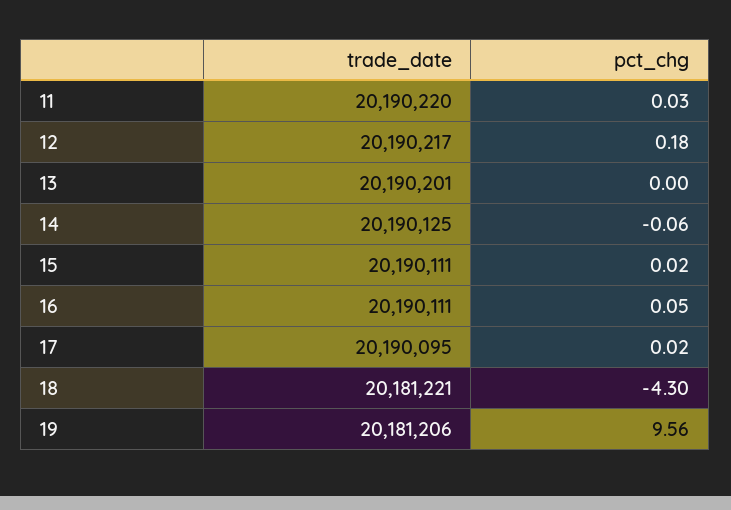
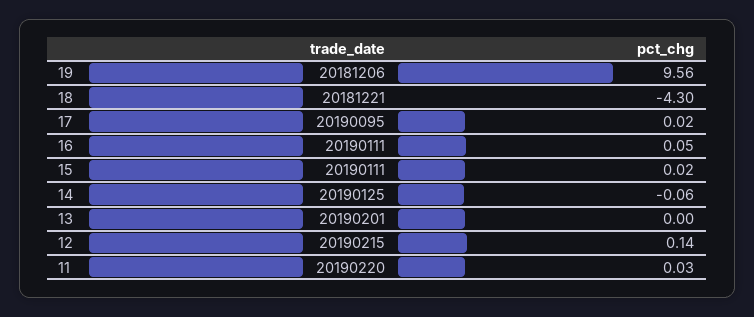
trade_date, 12: 20190217 -> 20190215
pct_chg, 12: 0.18 -> 0.14

